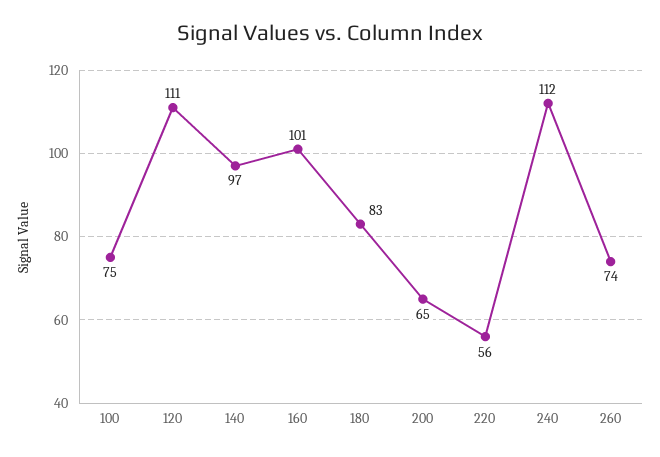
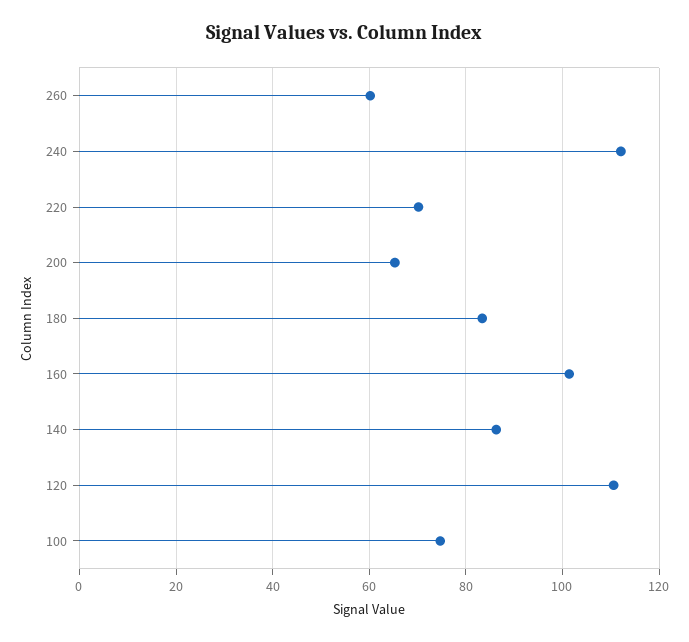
140: 97 -> 86
220: 56 -> 70
260: 74 -> 60

